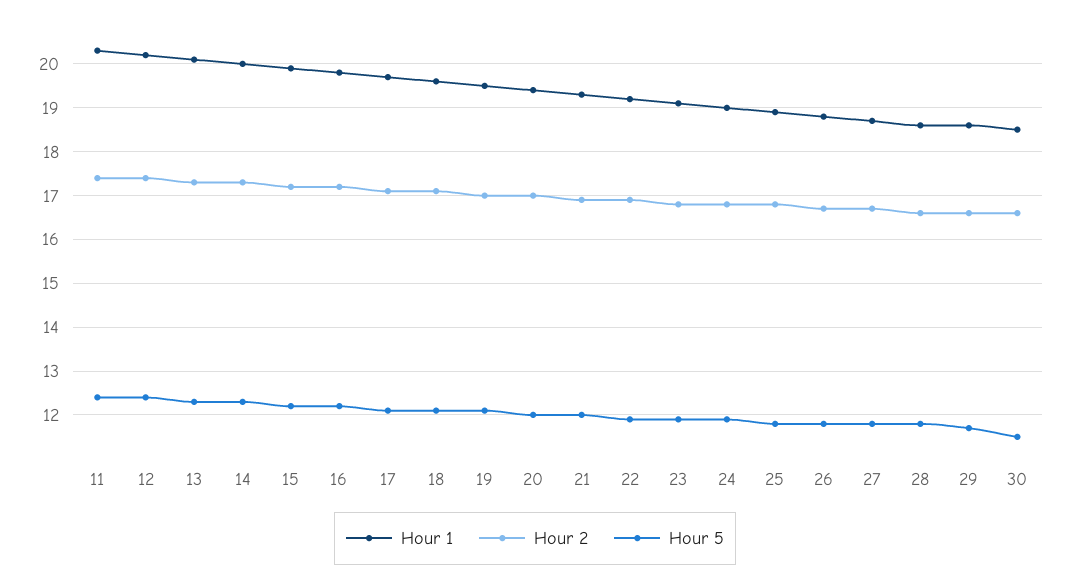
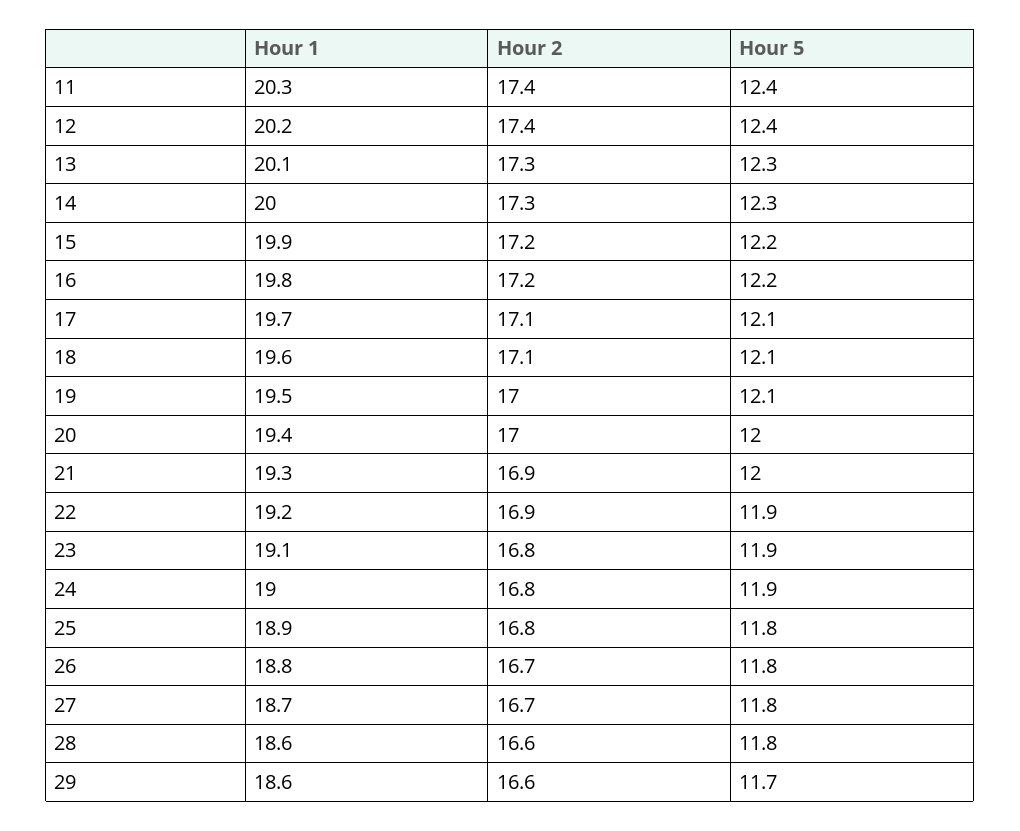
Hour 1, 30: 18.5 -> none
Hour 2, 30: 16.5 -> none
Hour 5, 30: 11.5 -> none

